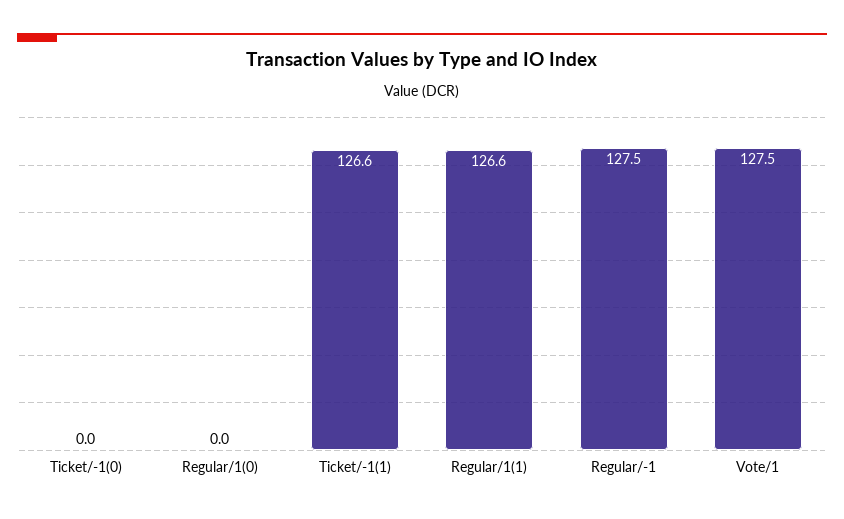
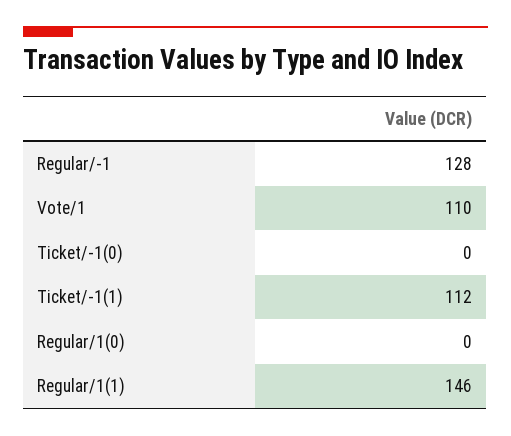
Ticket/-1(1): 126.6 -> 112
Regular/1(1): 126.6 -> 146
Vote/1: 127.5 -> 110

